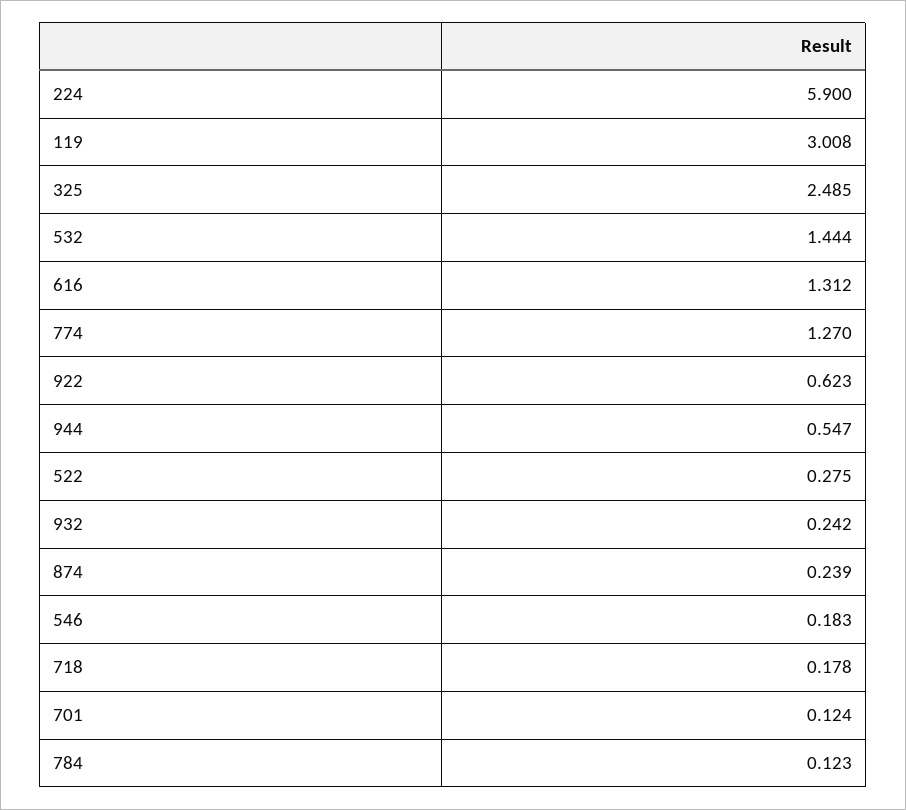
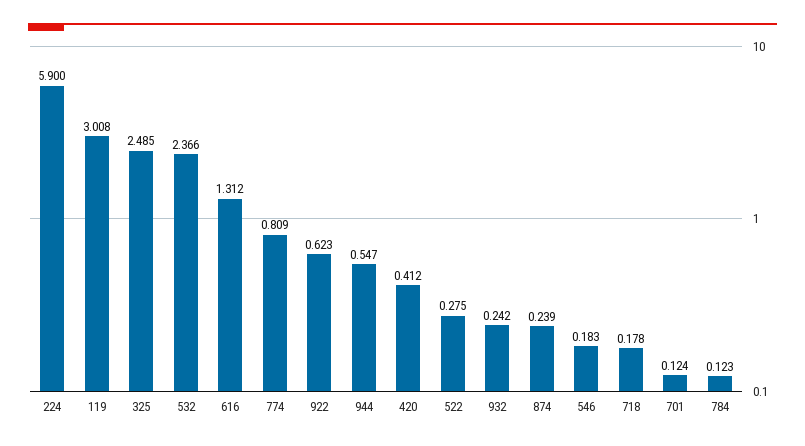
532: 1.444 -> 2.366
774: 1.27 -> 0.809
420: none -> 0.412

